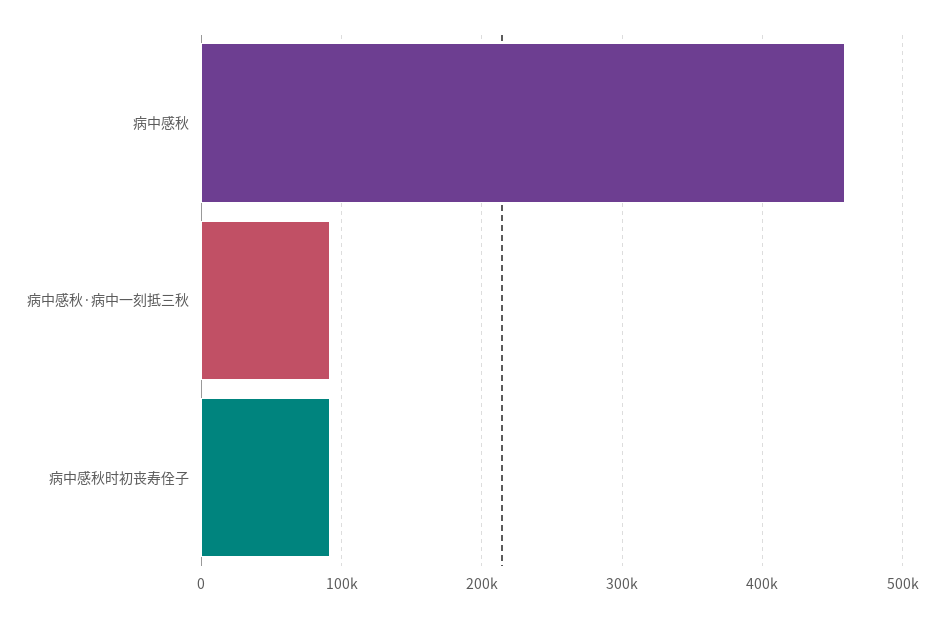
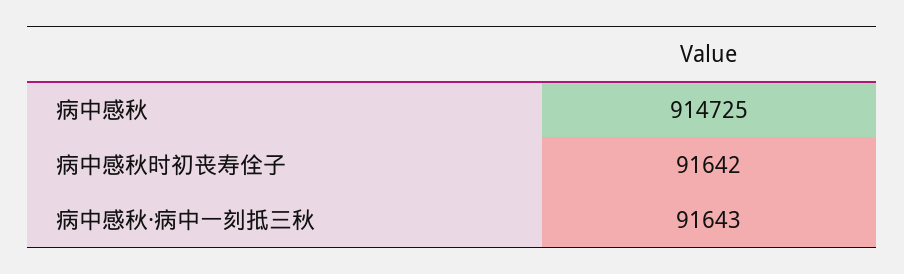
病中感秋: 460000 -> 914725

